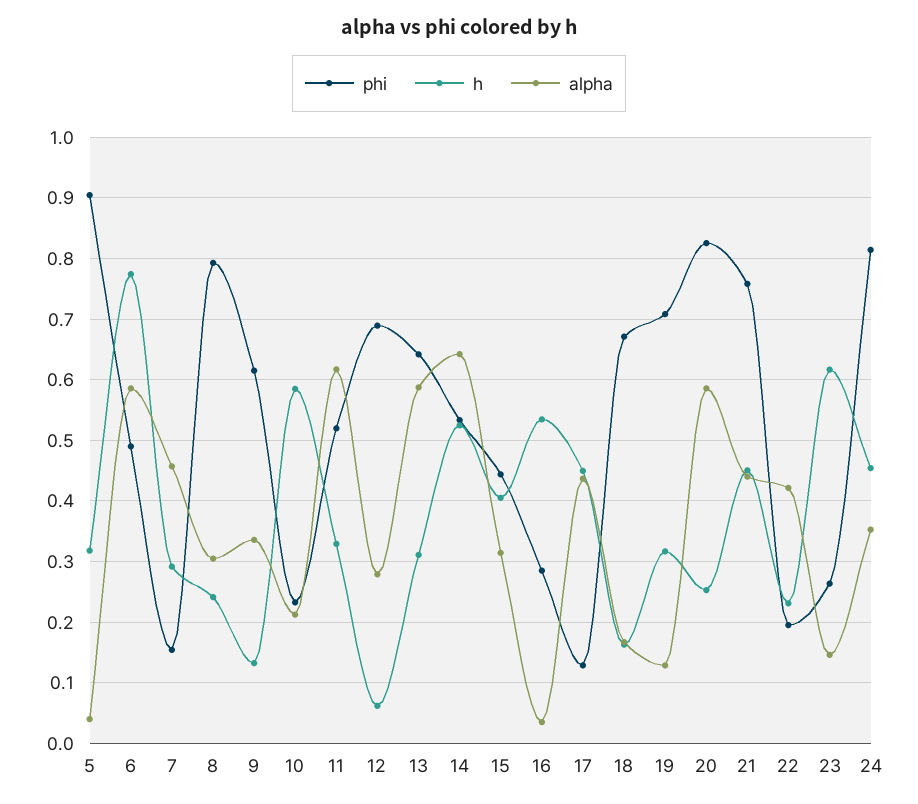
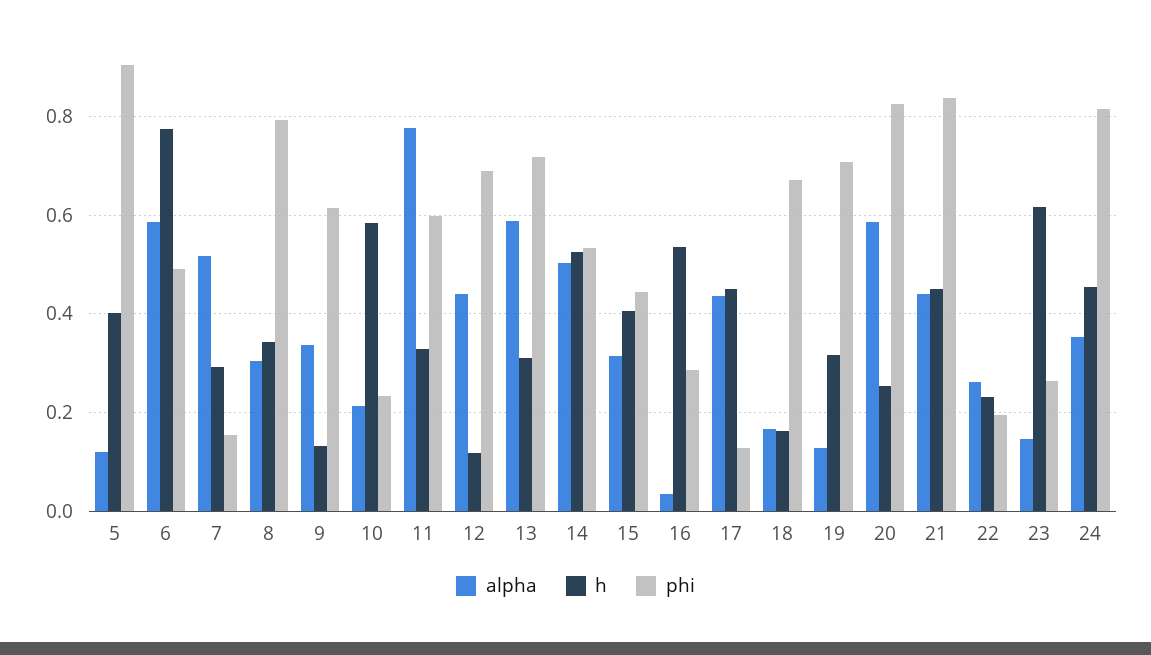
h, 5: 0.32 -> 0.4
alpha, 5: 0.04 -> 0.12
alpha, 7: 0.46 -> 0.52
h, 8: 0.24 -> 0.34
phi, 11: 0.52 -> 0.6
alpha, 11: 0.62 -> 0.78
h, 12: 0.06 -> 0.12
alpha, 12: 0.28 -> 0.44
phi, 13: 0.64 -> 0.72
alpha, 14: 0.64 -> 0.5
phi, 21: 0.76 -> 0.84
alpha, 22: 0.42 -> 0.26

